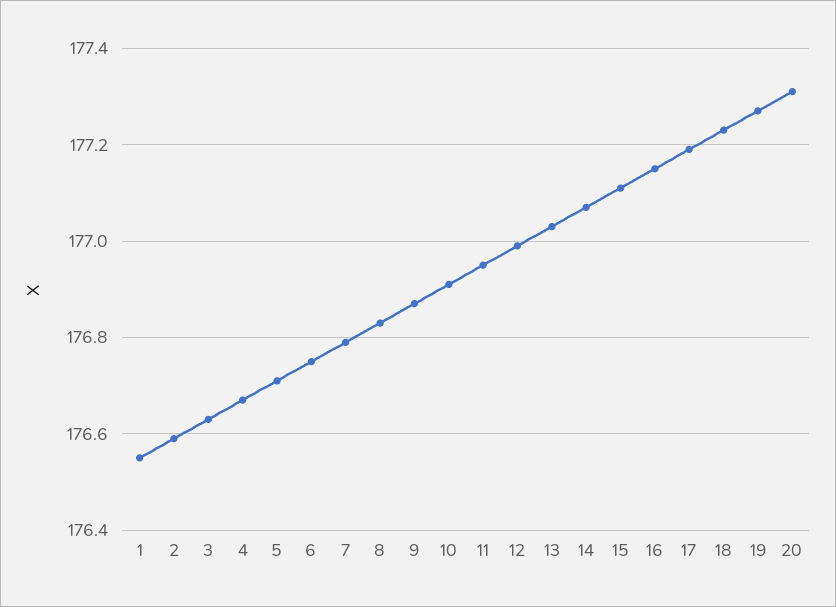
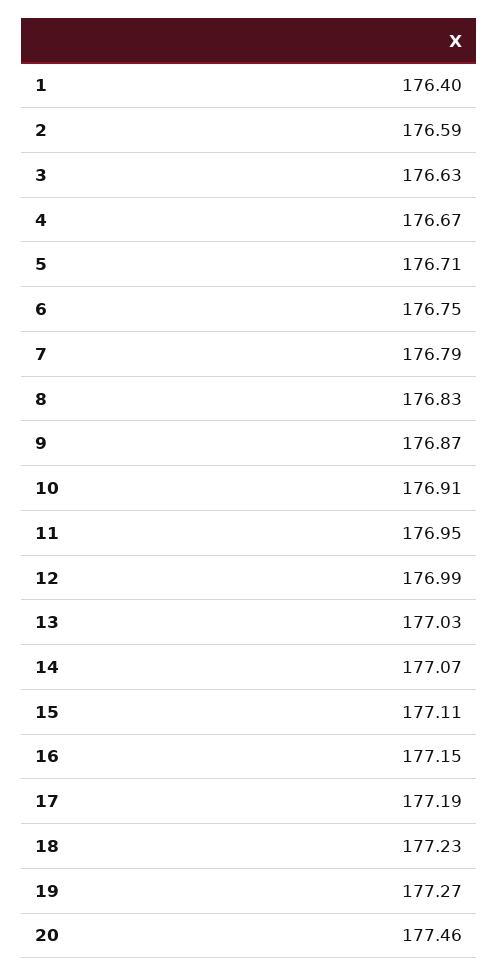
1: 176.55 -> 176.4
20: 177.3 -> 177.46

